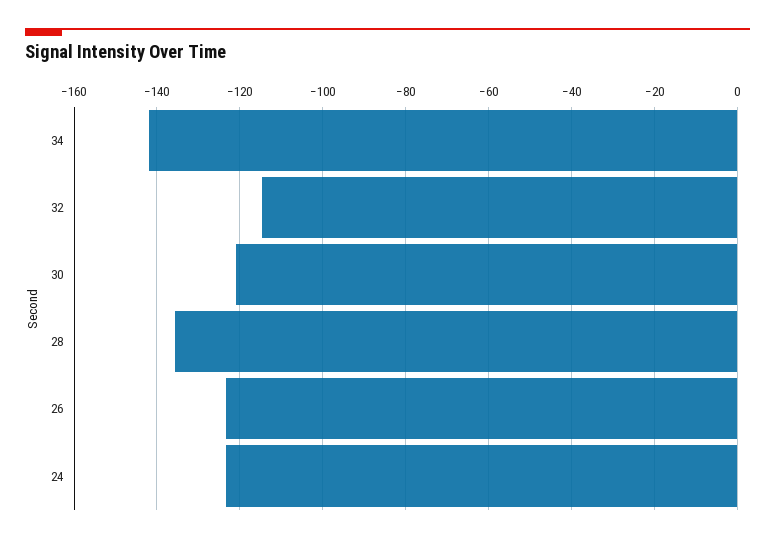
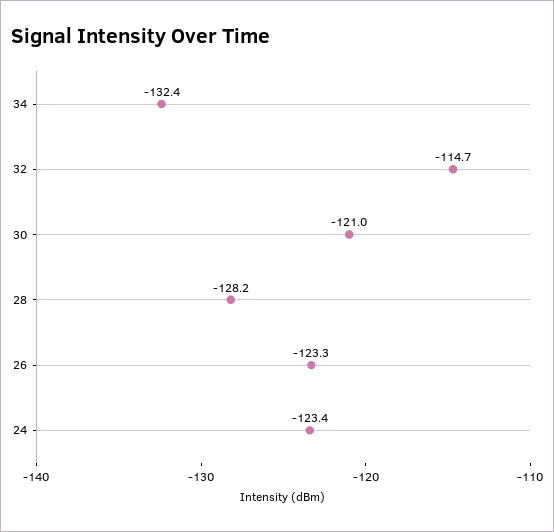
34: -142 -> -132.4
28: -136 -> -128.2

